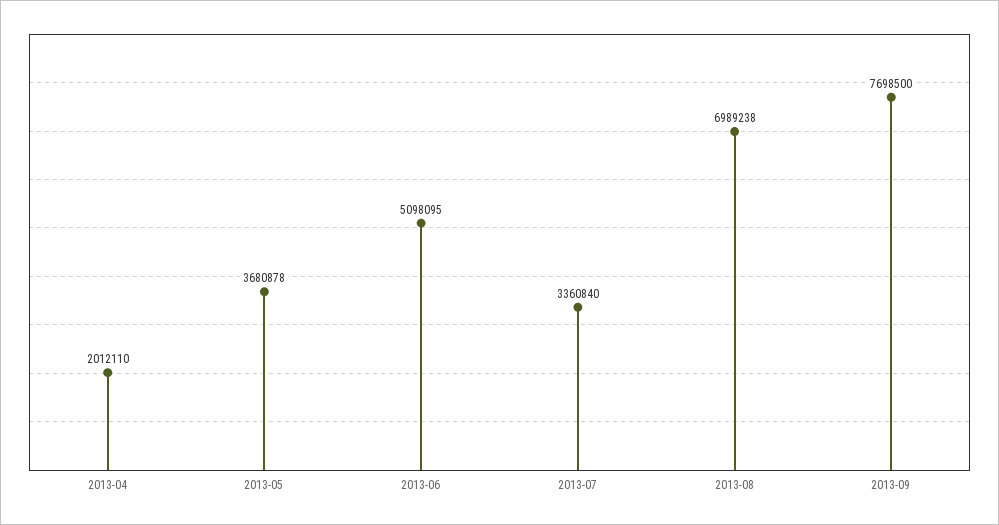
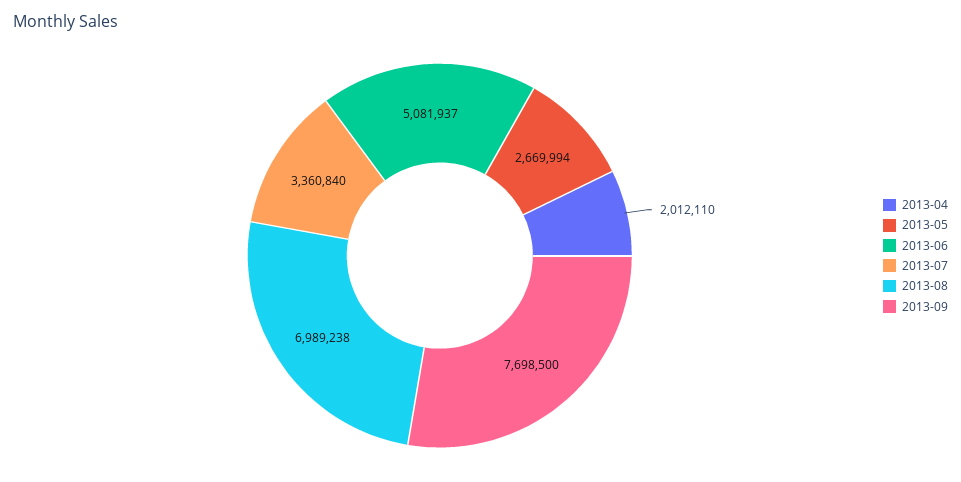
2013-05: 3680878 -> 2669994
2013-06: 5098095 -> 5081937

